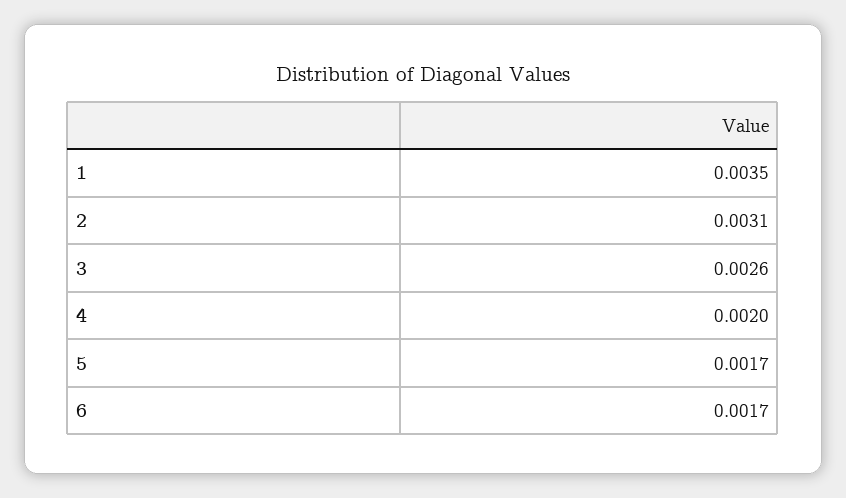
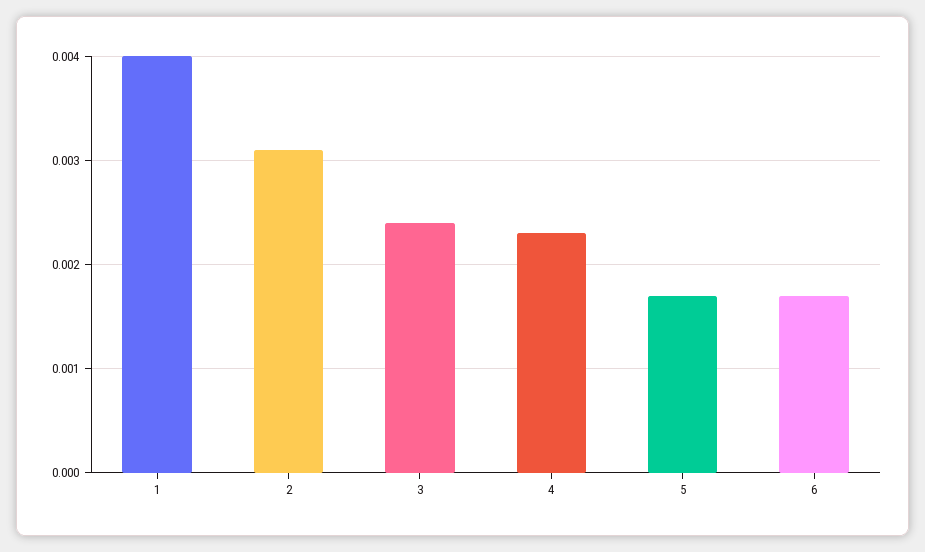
1: 0.0035 -> 0.004
3: 0.0026 -> 0.0024
4: 0.002 -> 0.0023

